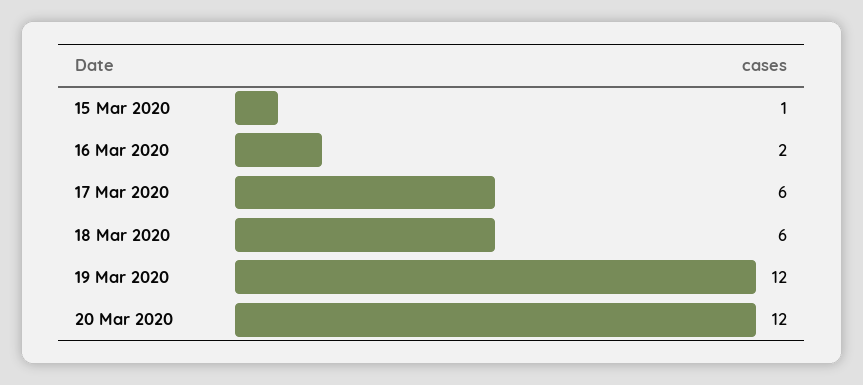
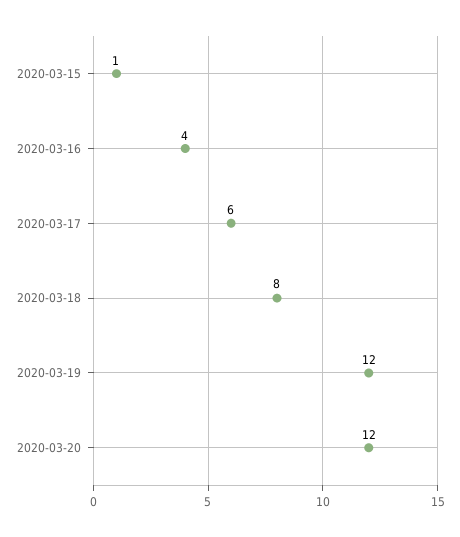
16 Mar 2020: 2 -> 4
18 Mar 2020: 6 -> 8

